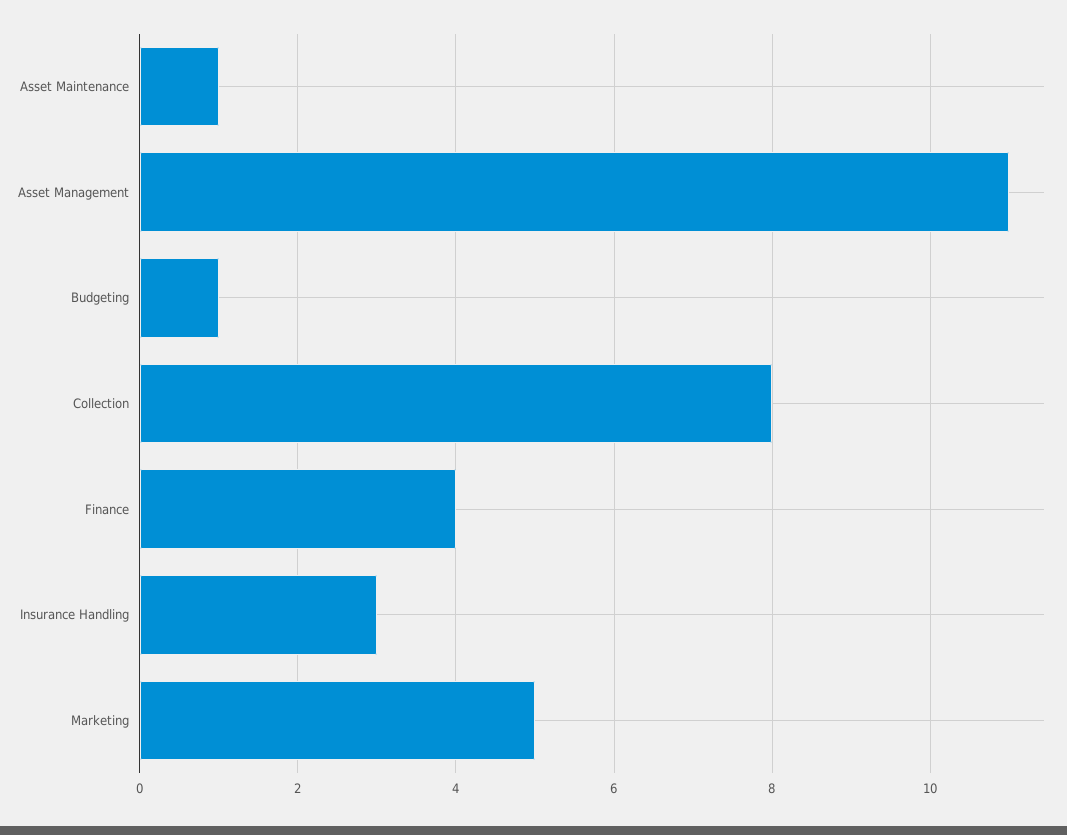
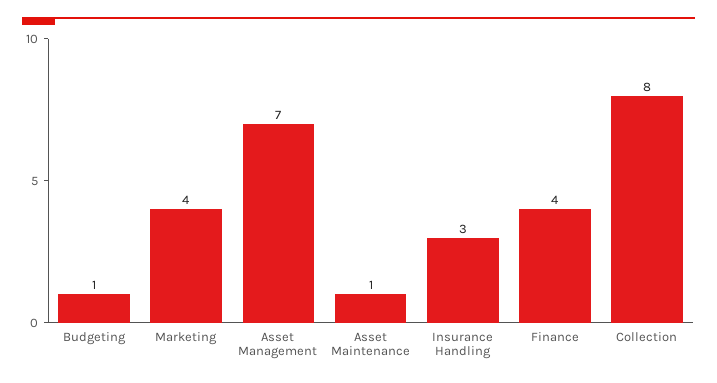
Asset Management: 11 -> 7
Marketing: 5 -> 4

